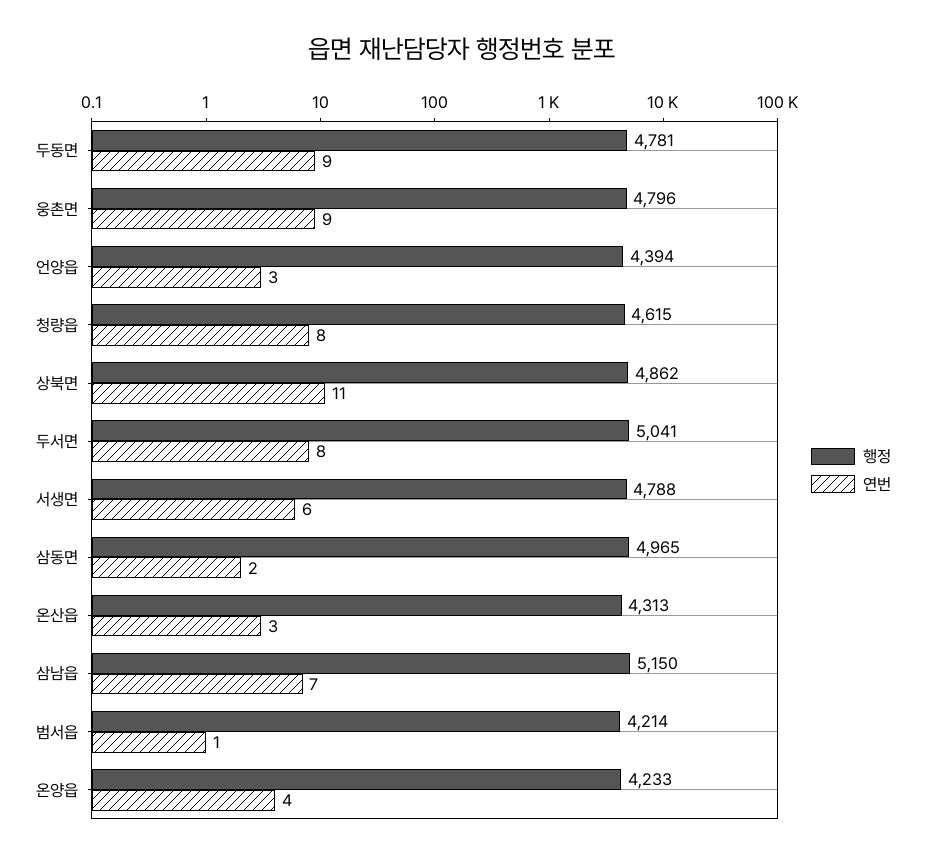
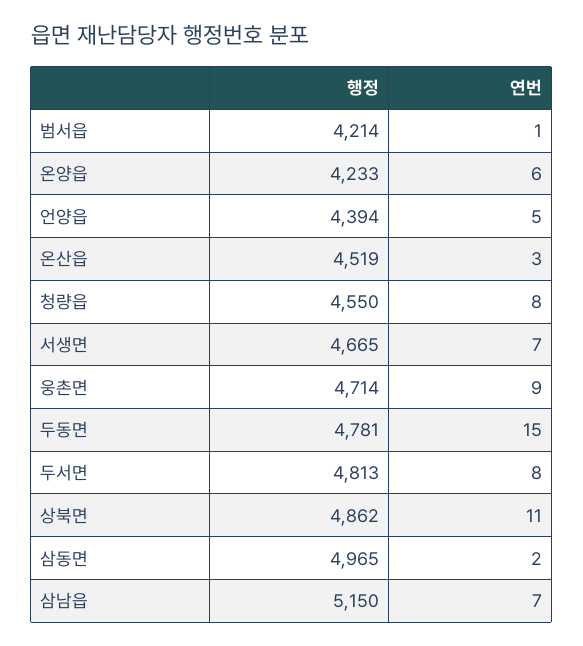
연번, 두동면: 9 -> 15
행정, 웅촌면: 4796 -> 4714
연번, 언양읍: 3 -> 5
행정, 청량읍: 4615 -> 4550
행정, 두서면: 5041 -> 4813
행정, 서생면: 4788 -> 4665
연번, 서생면: 6 -> 7
행정, 온산읍: 4313 -> 4519
연번, 온양읍: 4 -> 6

